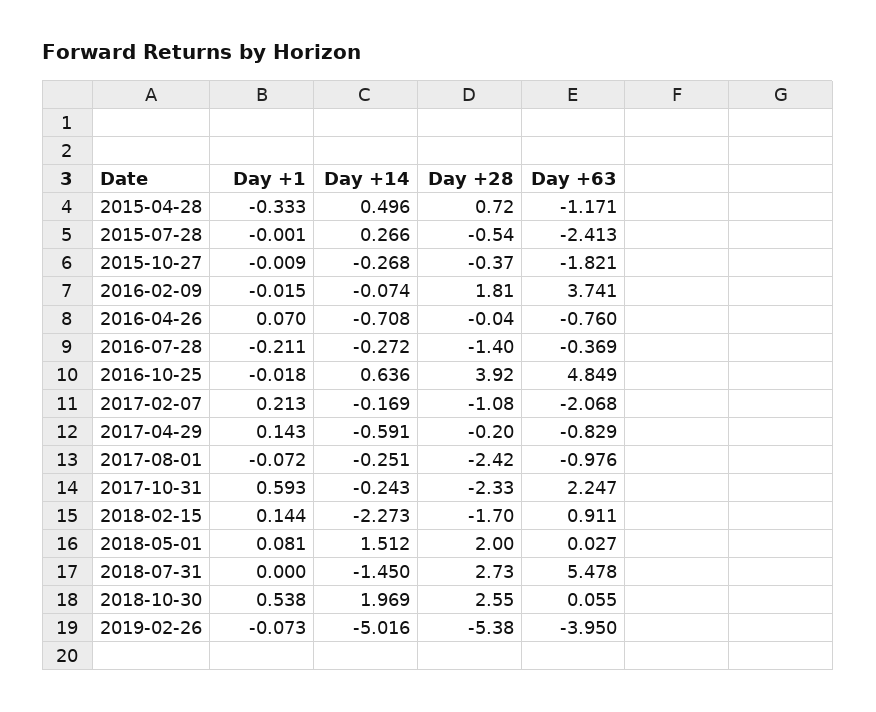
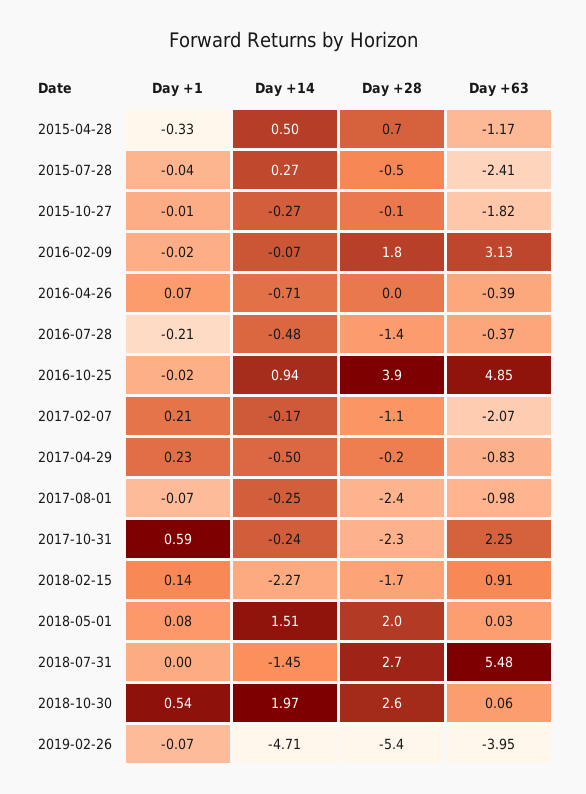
Day +1, 2015-07-28: -0.001 -> -0.04
Day +28, 2015-10-27: -0.37 -> -0.1
Day +63, 2016-02-09: 3.741 -> 3.13
Day +63, 2016-04-26: -0.76 -> -0.39
Day +14, 2016-07-28: -0.272 -> -0.48
Day +14, 2016-10-25: 0.636 -> 0.94
Day +1, 2017-04-29: 0.143 -> 0.23
Day +14, 2017-04-29: -0.591 -> -0.5
Day +14, 2019-02-26: -5.016 -> -4.71

